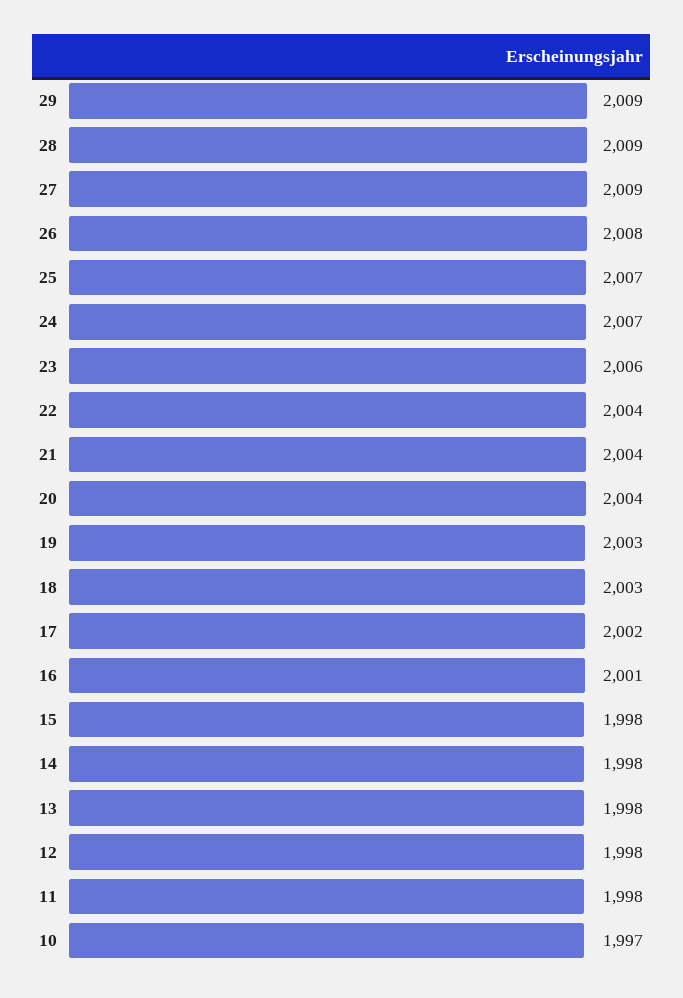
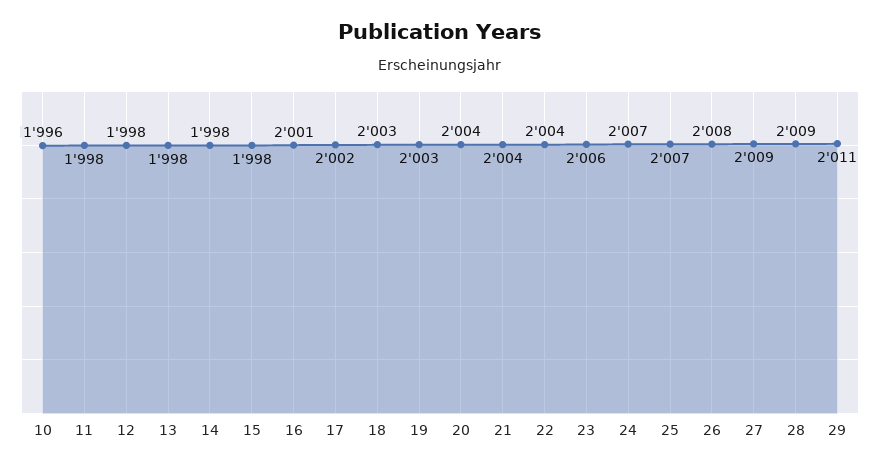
29: 2009 -> 2011
10: 1997 -> 1996

